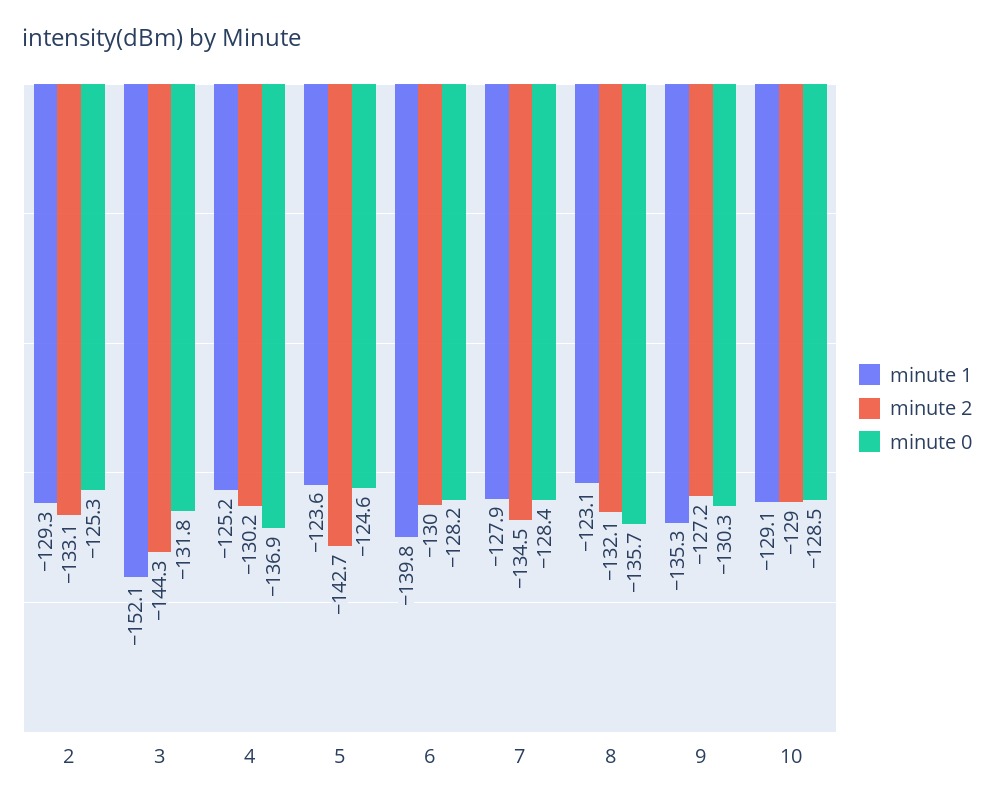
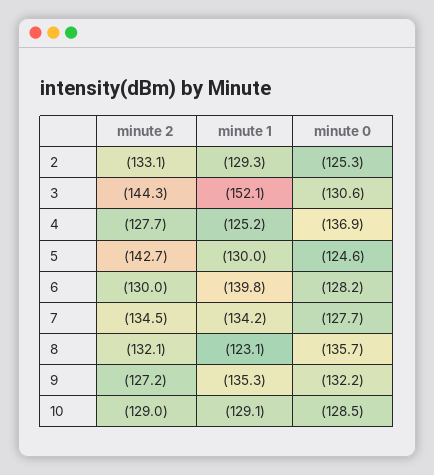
minute 0, 3: -131.8 -> -130.6
minute 2, 4: -130.2 -> -127.7
minute 1, 5: -123.6 -> -130
minute 1, 7: -127.9 -> -134.2
minute 0, 7: -128.4 -> -127.7
minute 0, 9: -130.3 -> -132.2

